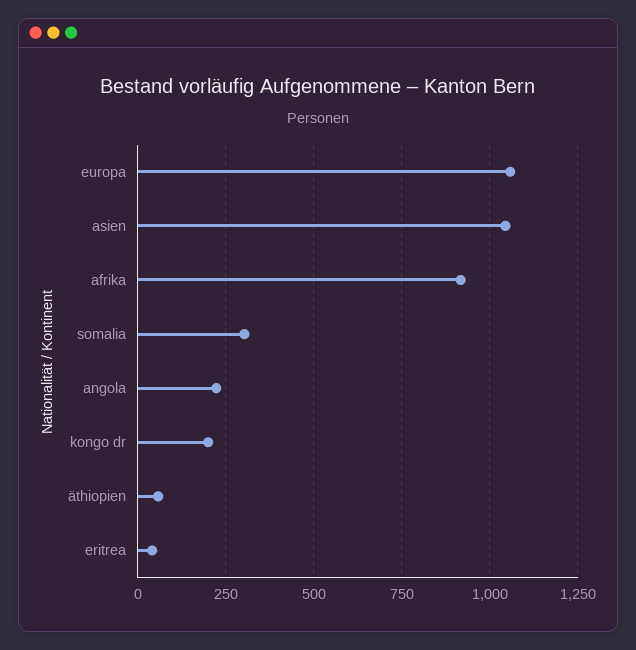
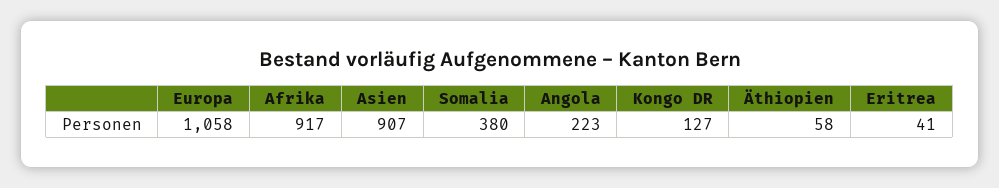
asien: 1050 -> 907
somalia: 300 -> 380
kongo dr: 200 -> 127

